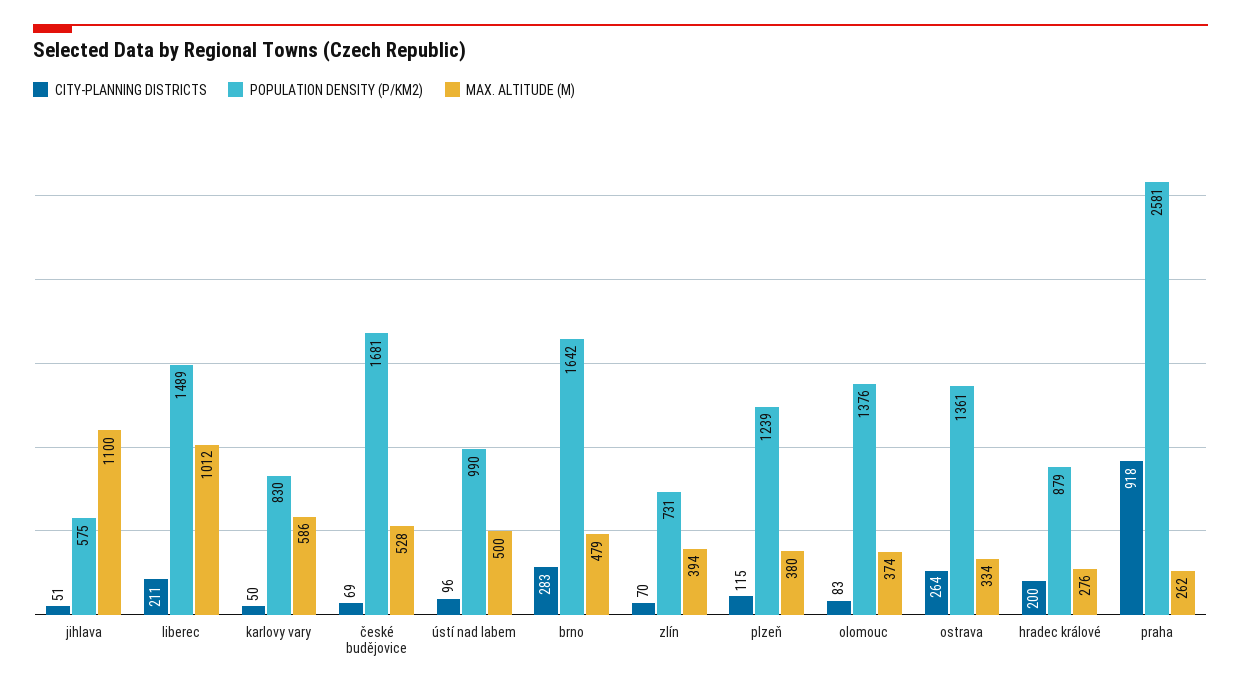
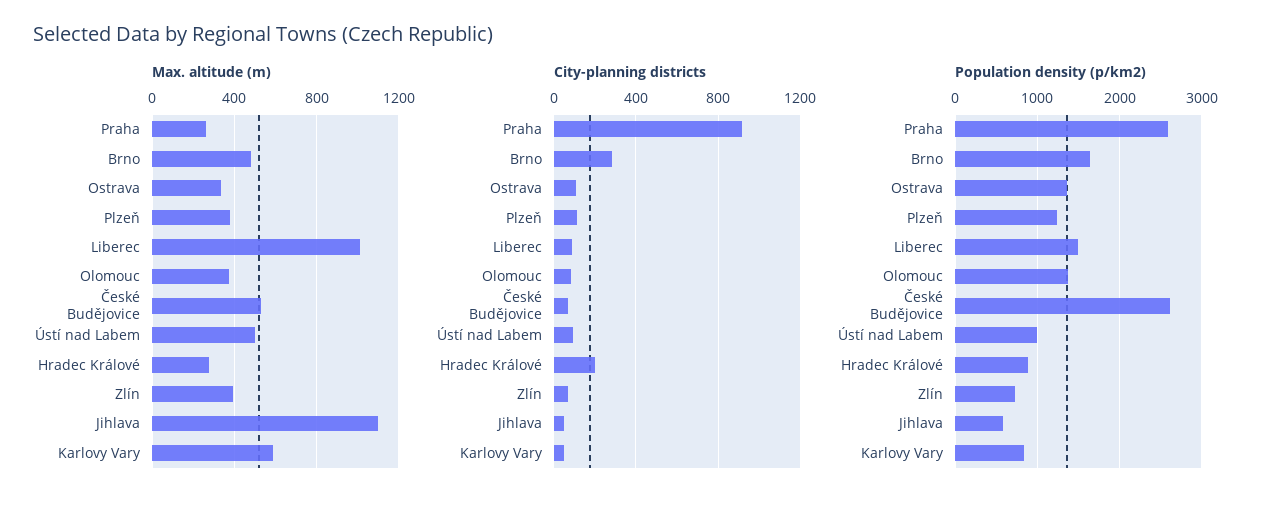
CITY-PLANNING DISTRICTS, liberec: 211 -> 100
POPULATION DENSITY (P/KM2), české budějovice: 1681 -> 2600
CITY-PLANNING DISTRICTS, ostrava: 264 -> 100

